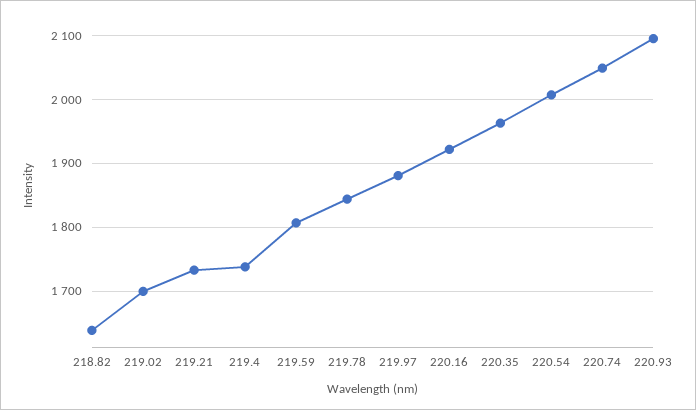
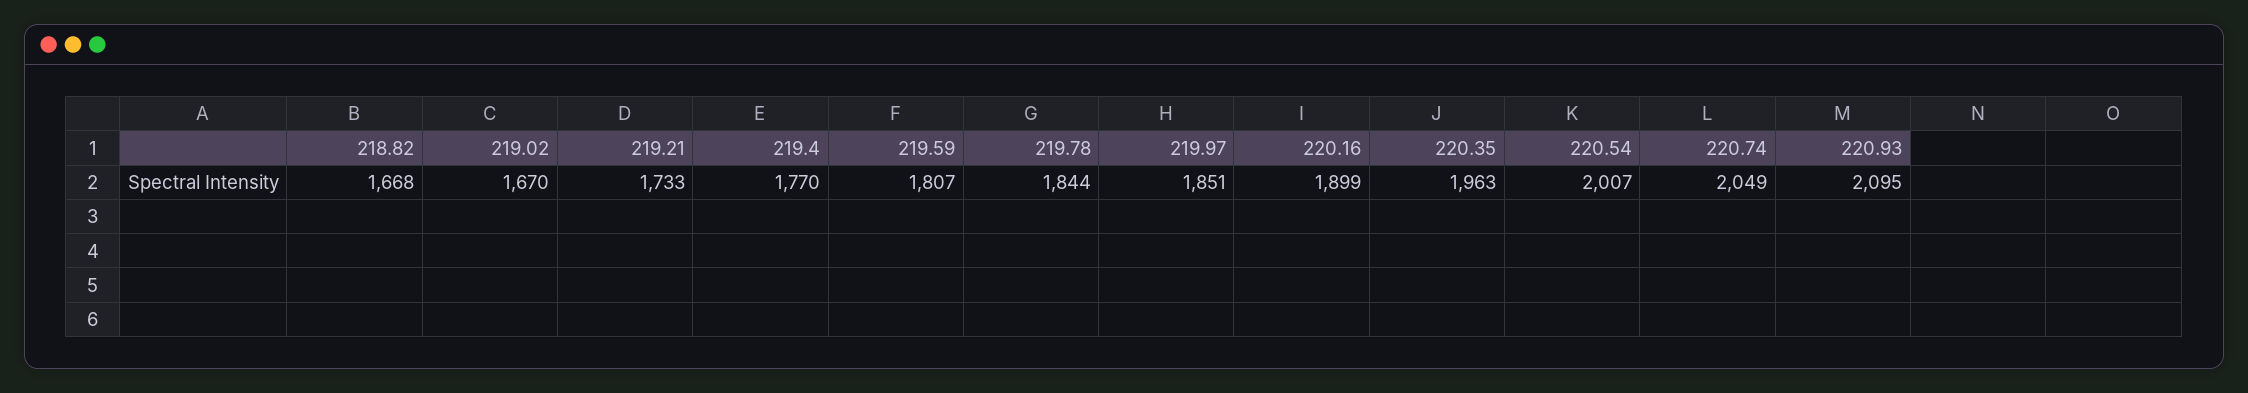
218.82: 1640 -> 1668
219.02: 1700 -> 1670
219.4: 1740 -> 1770
219.97: 1880 -> 1851
220.16: 1920 -> 1899

